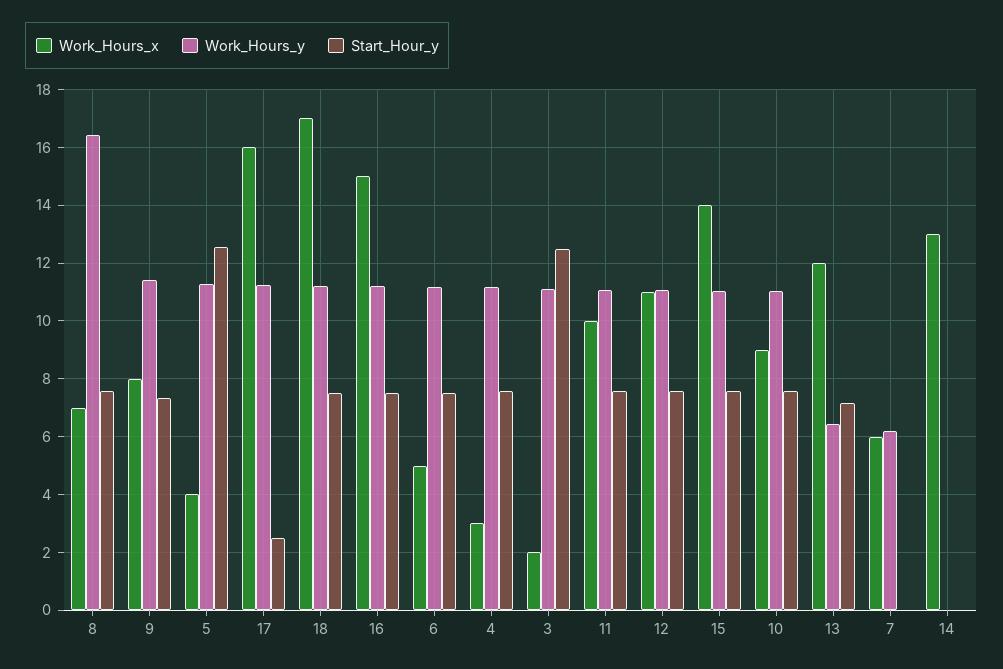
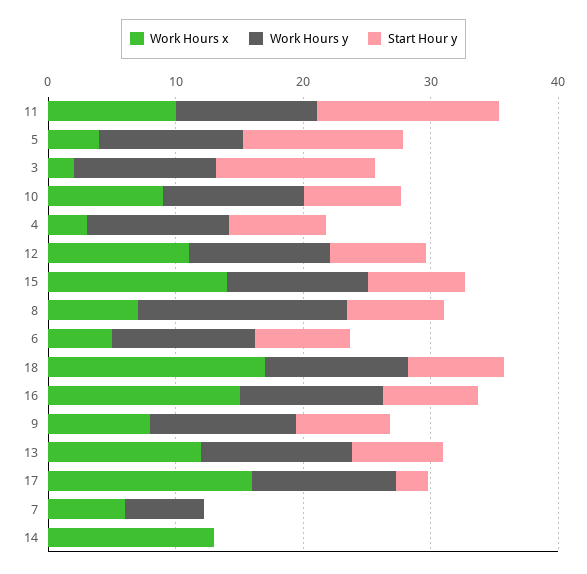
Start_Hour_y, 11: 7.5 -> 14
Work_Hours_y, 13: 6.5 -> 12

